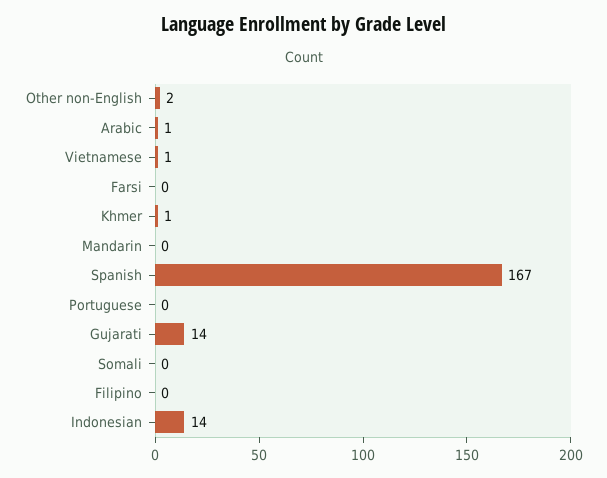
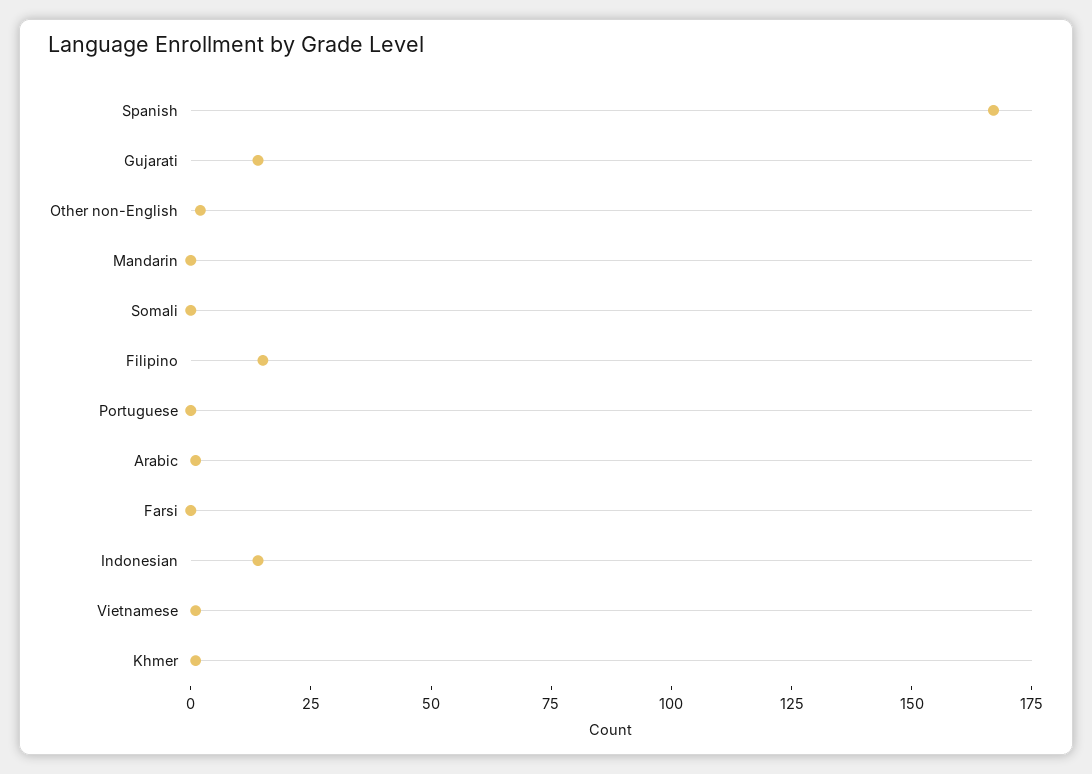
Filipino: 0 -> 15

